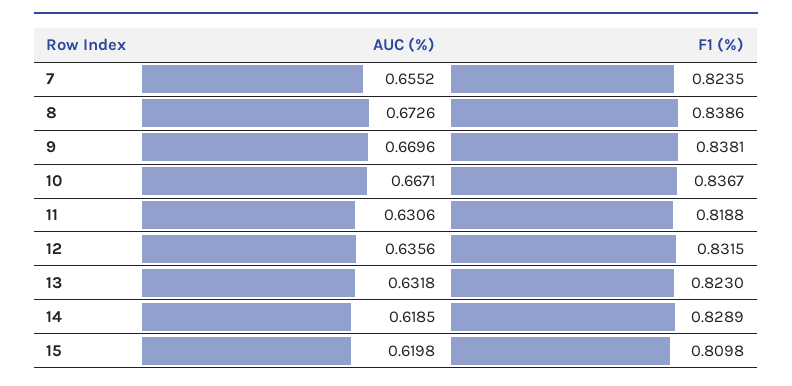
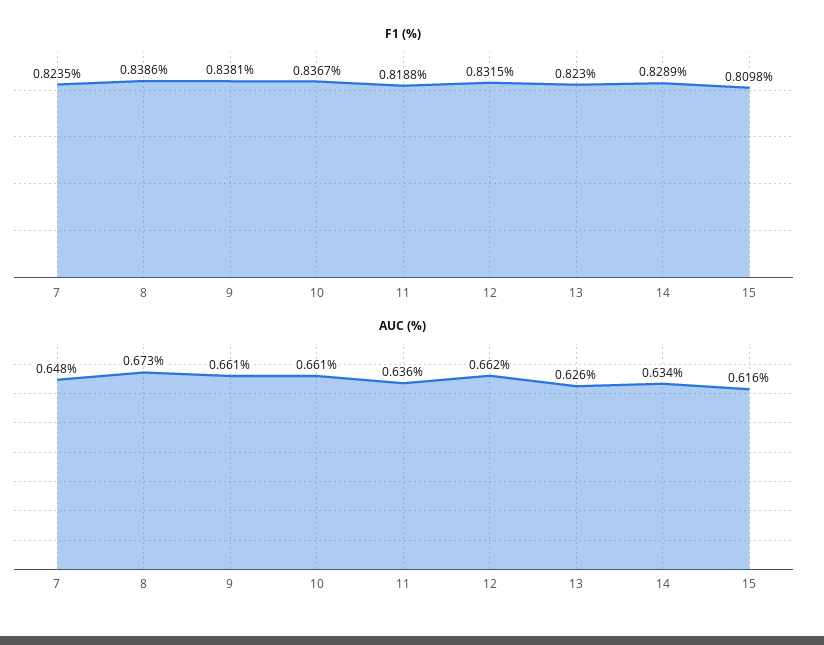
AUC (%), 7: 0.6552 -> 0.648
AUC (%), 9: 0.6696 -> 0.661
AUC (%), 10: 0.6671 -> 0.661
AUC (%), 11: 0.6306 -> 0.636
AUC (%), 12: 0.6356 -> 0.662
AUC (%), 13: 0.6318 -> 0.626
AUC (%), 14: 0.6185 -> 0.634
AUC (%), 15: 0.6198 -> 0.616

